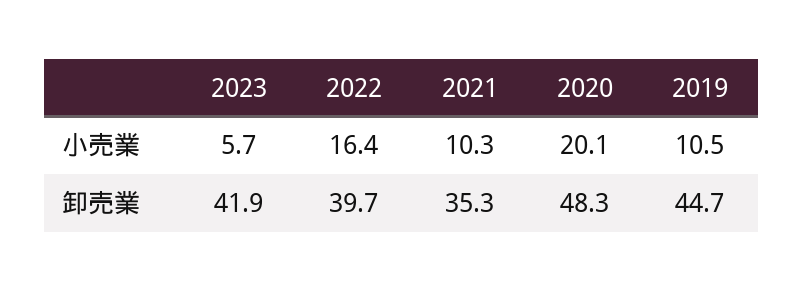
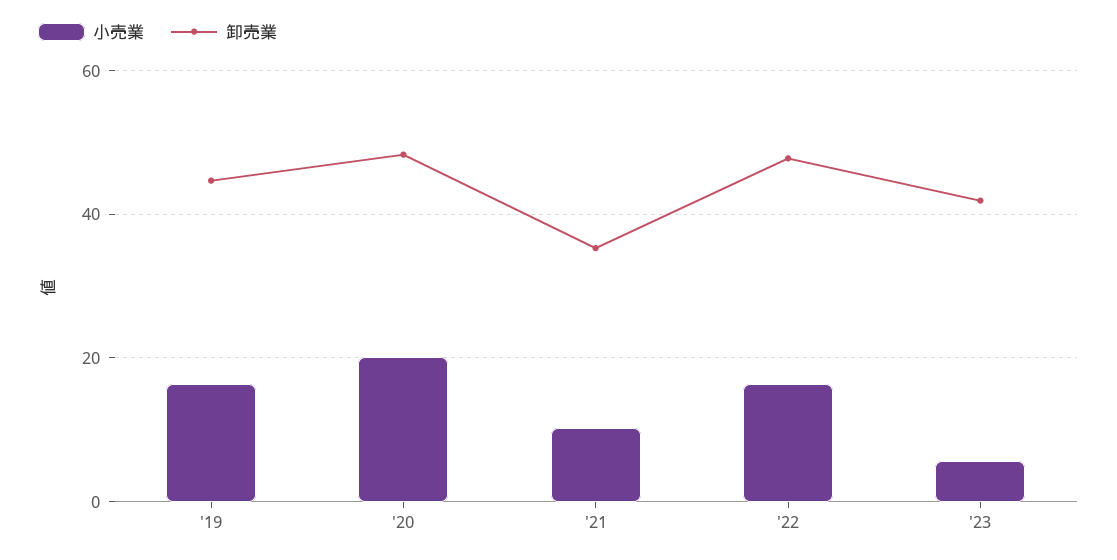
小売業, 2019: 10.5 -> 16
卸売業, 2022: 39.7 -> 48

